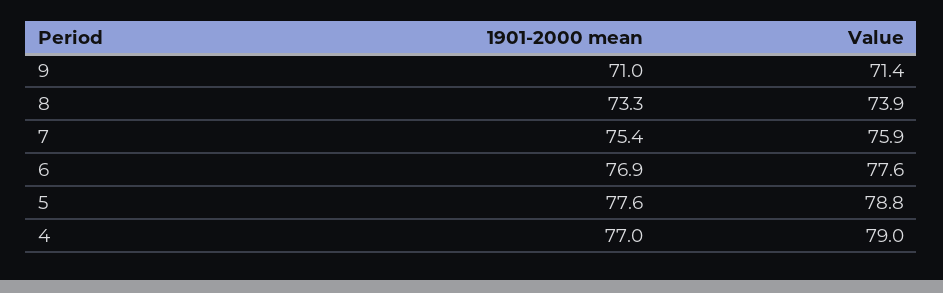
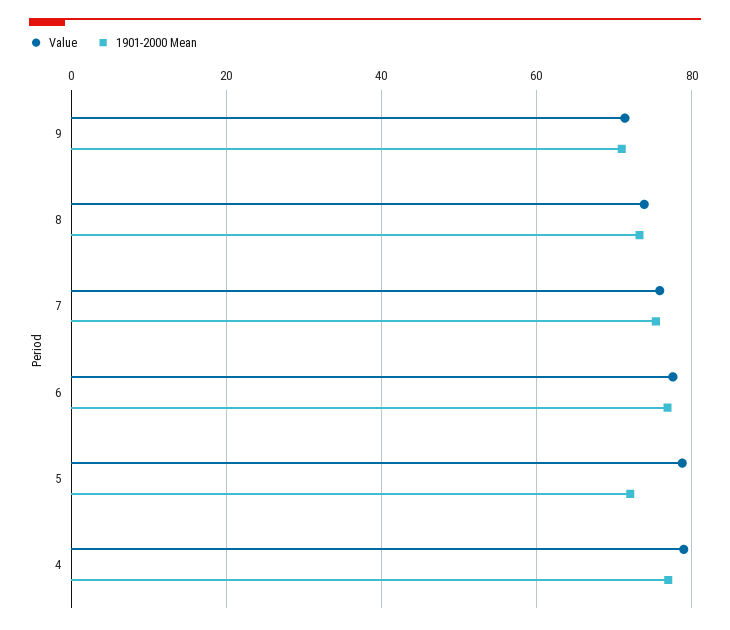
1901-2000 mean, 5: 77.6 -> 72

